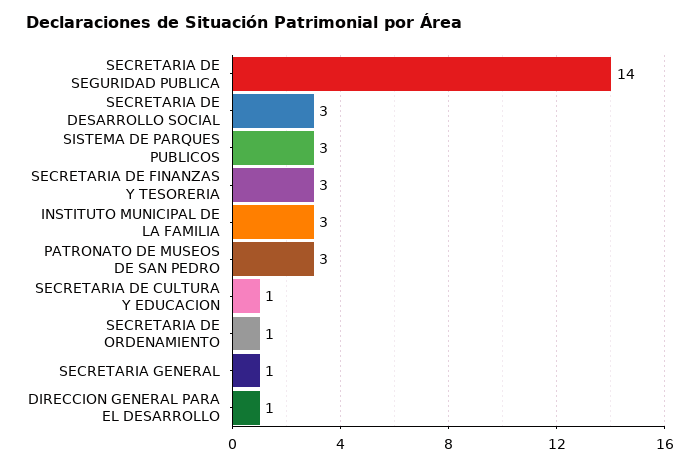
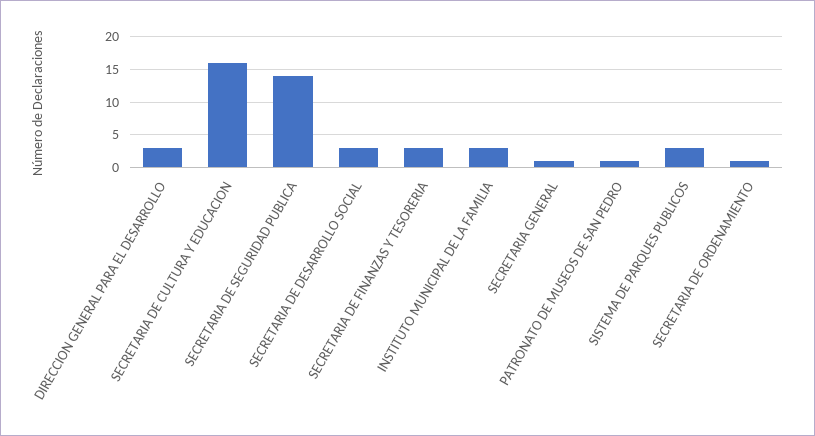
PATRONATO DE MUSEOS DE SAN PEDRO: 3 -> 1
SECRETARIA DE CULTURA Y EDUCACION: 1 -> 16
DIRECCION GENERAL PARA EL DESARROLLO: 1 -> 3

